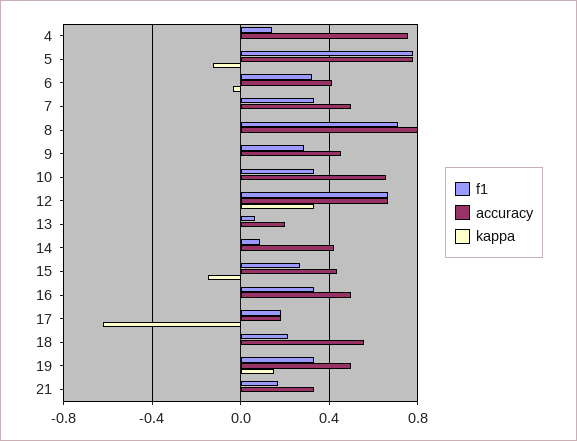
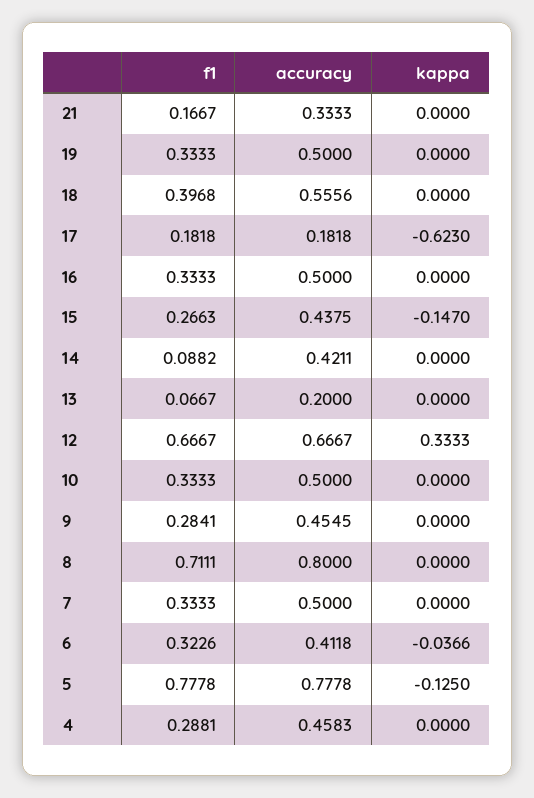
f1, 4: 0.15 -> 0.2881
accuracy, 4: 0.75 -> 0.4583
accuracy, 10: 0.65 -> 0.5
f1, 18: 0.2 -> 0.3968
kappa, 19: 0.15 -> 0

